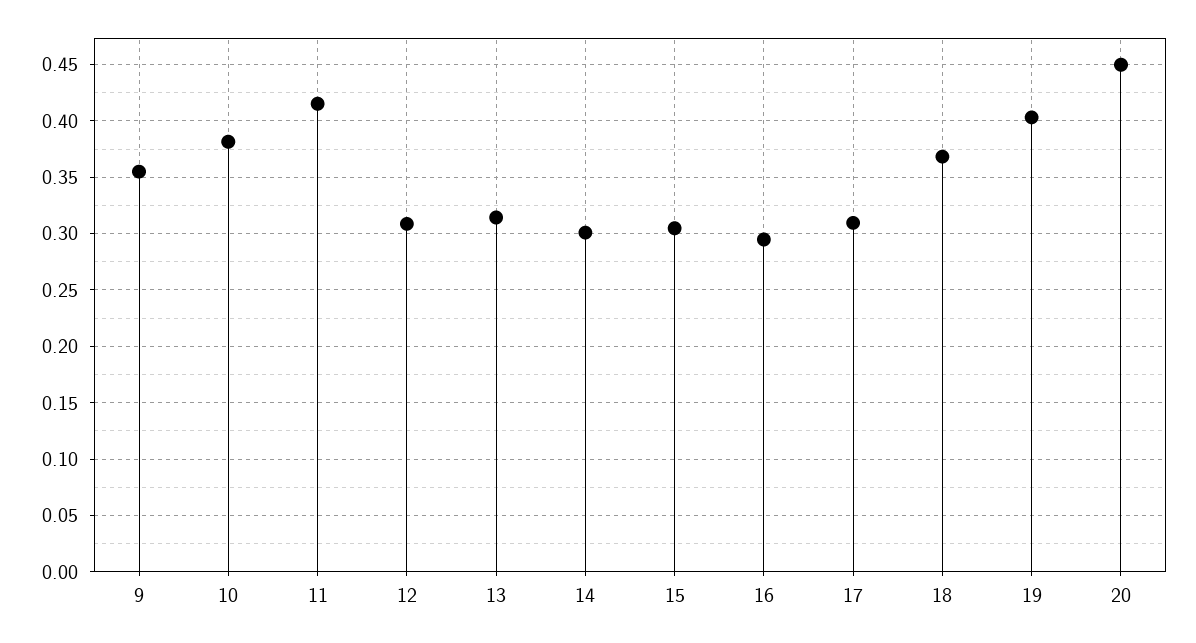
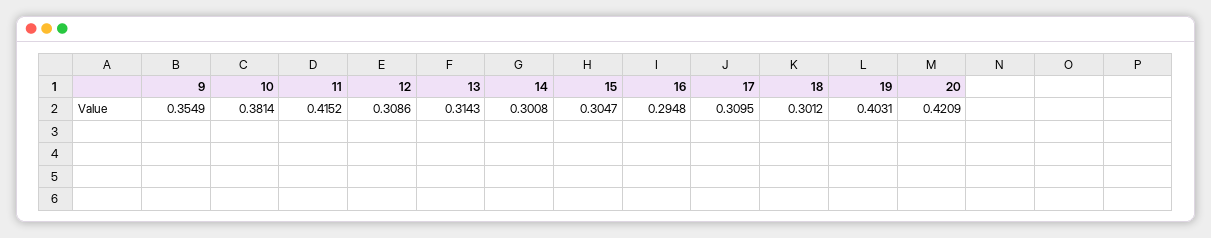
18: 0.37 -> 0.3012
20: 0.45 -> 0.4209

